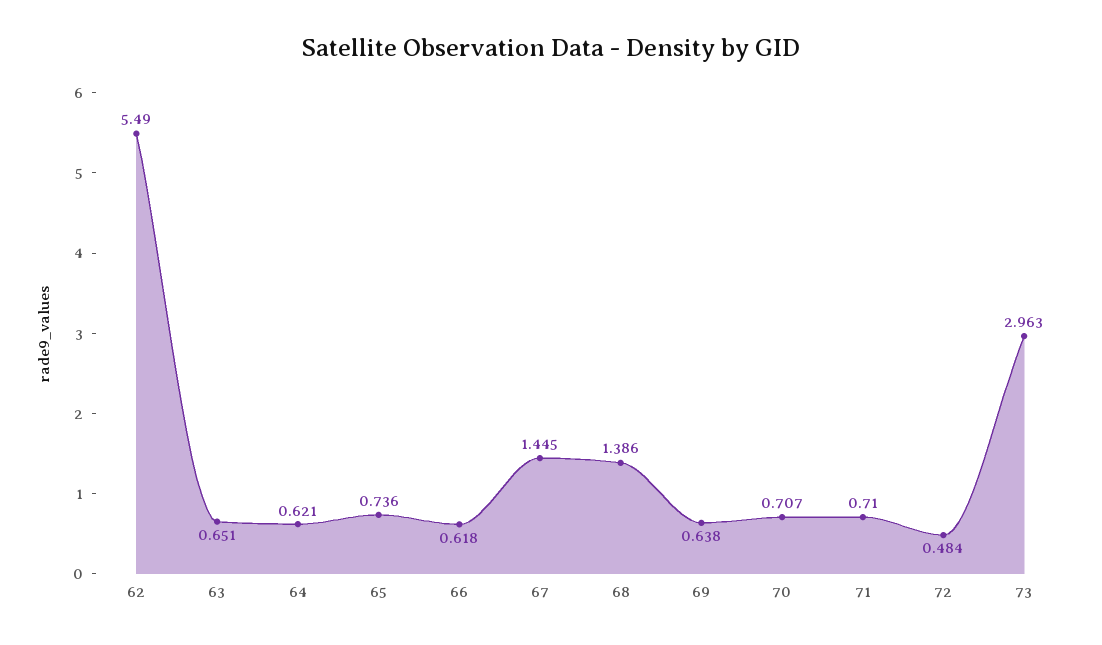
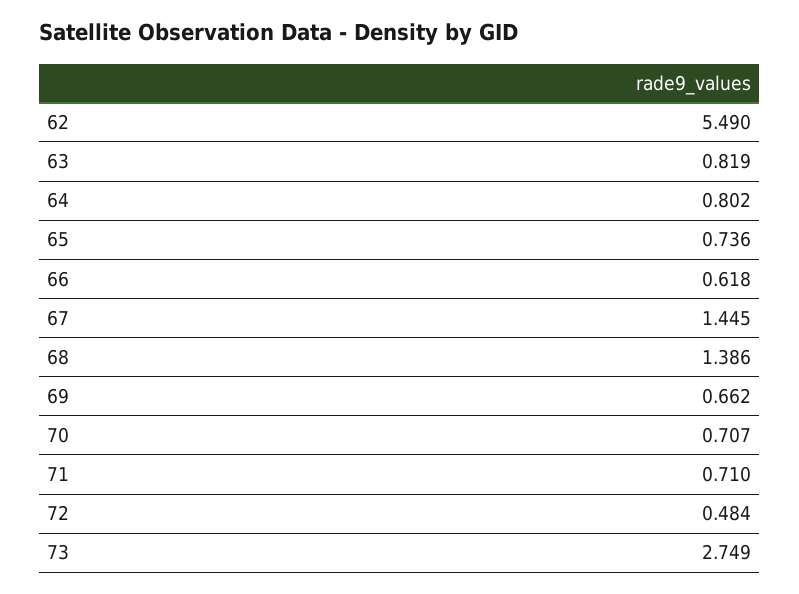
63: 0.651 -> 0.819
64: 0.621 -> 0.802
69: 0.638 -> 0.662
73: 2.963 -> 2.749

